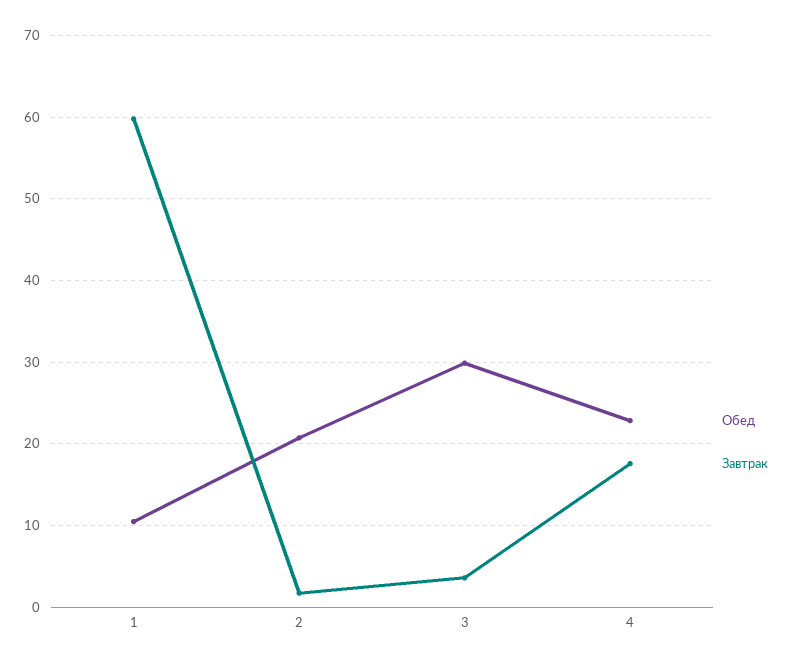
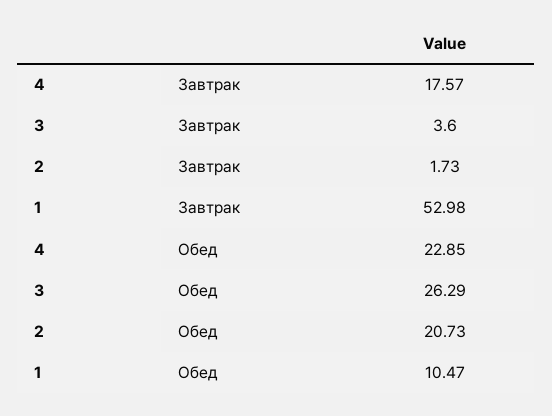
Завтрак, 1: 60 -> 52.98
Обед, 3: 30 -> 26.29

